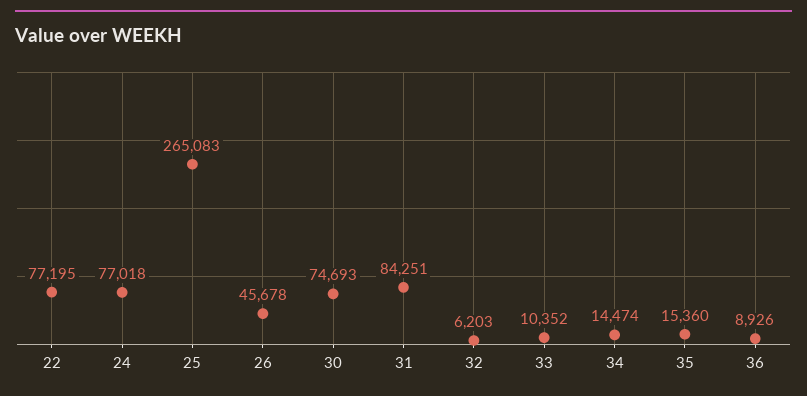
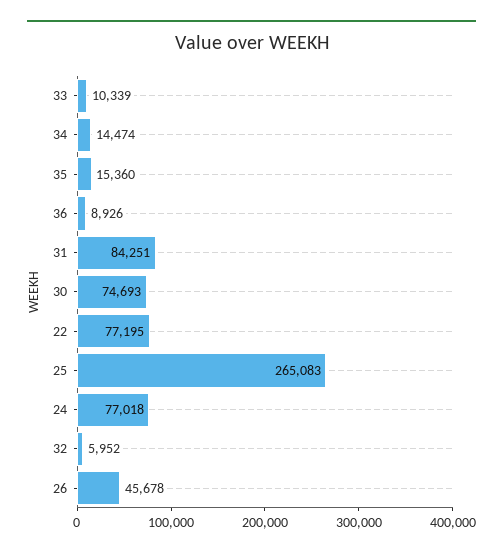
32: 6203 -> 5952
33: 10352 -> 10339

